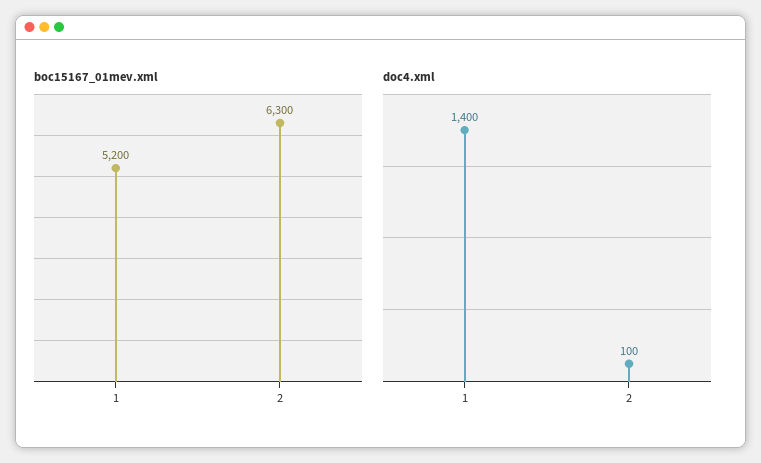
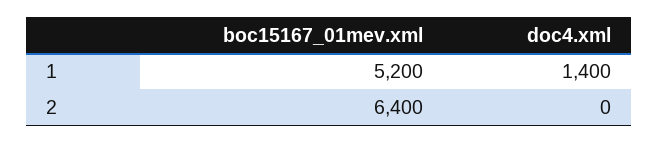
boc15167_01mev.xml, 2: 6300 -> 6400
doc4.xml, 2: 100 -> 0

